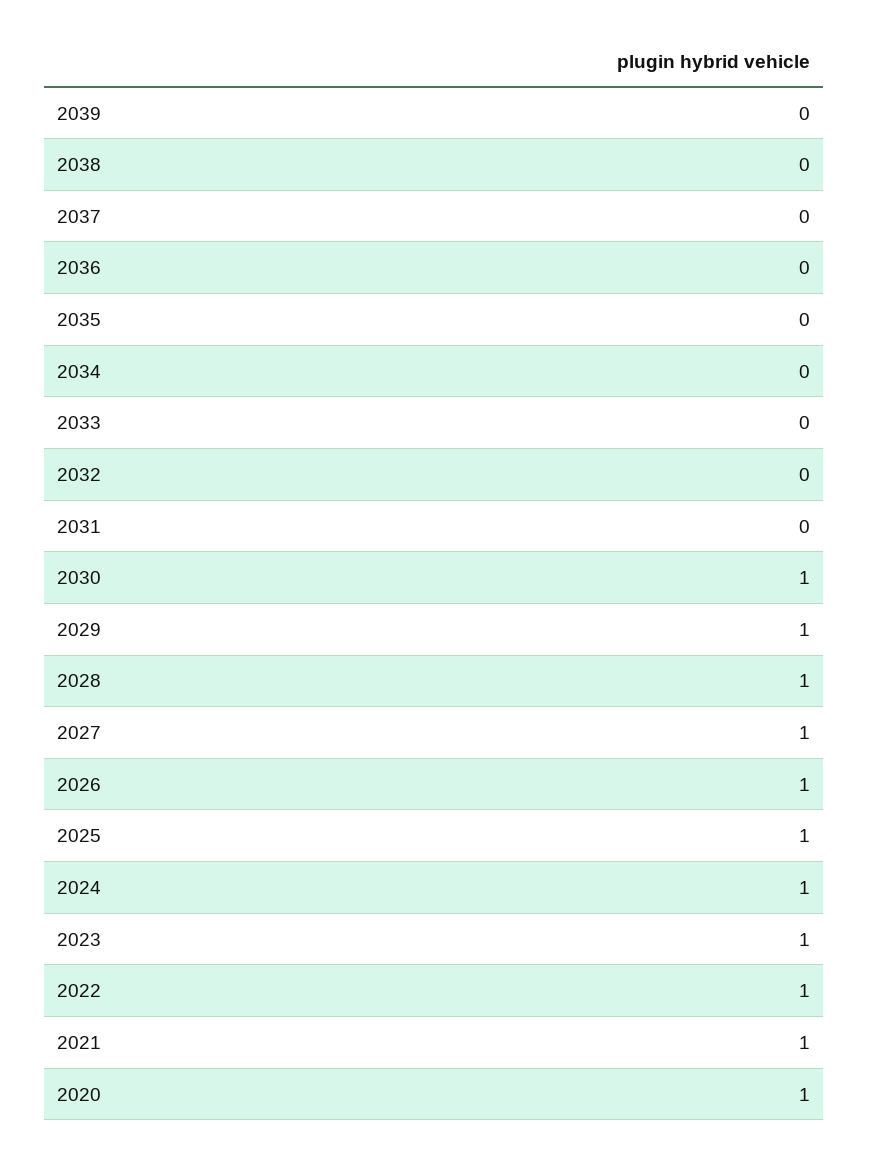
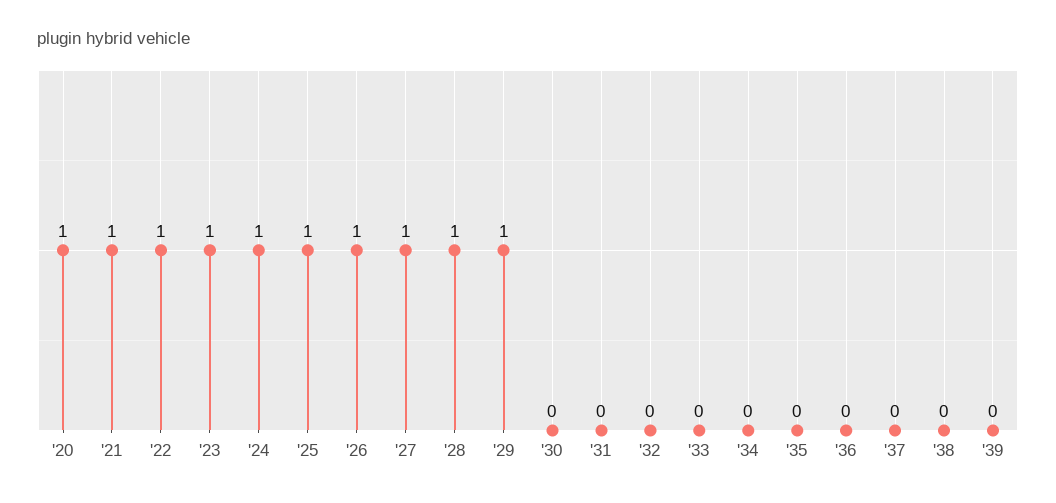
2030: 1 -> 0

